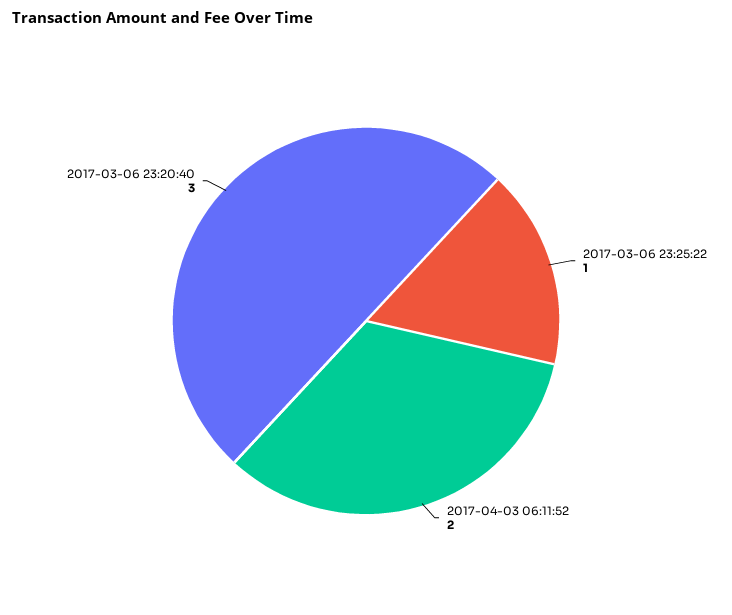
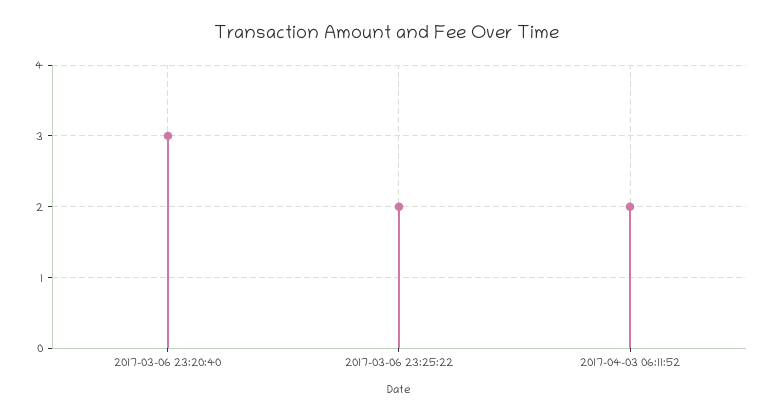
2017-03-06 23:25:22: 1 -> 2

